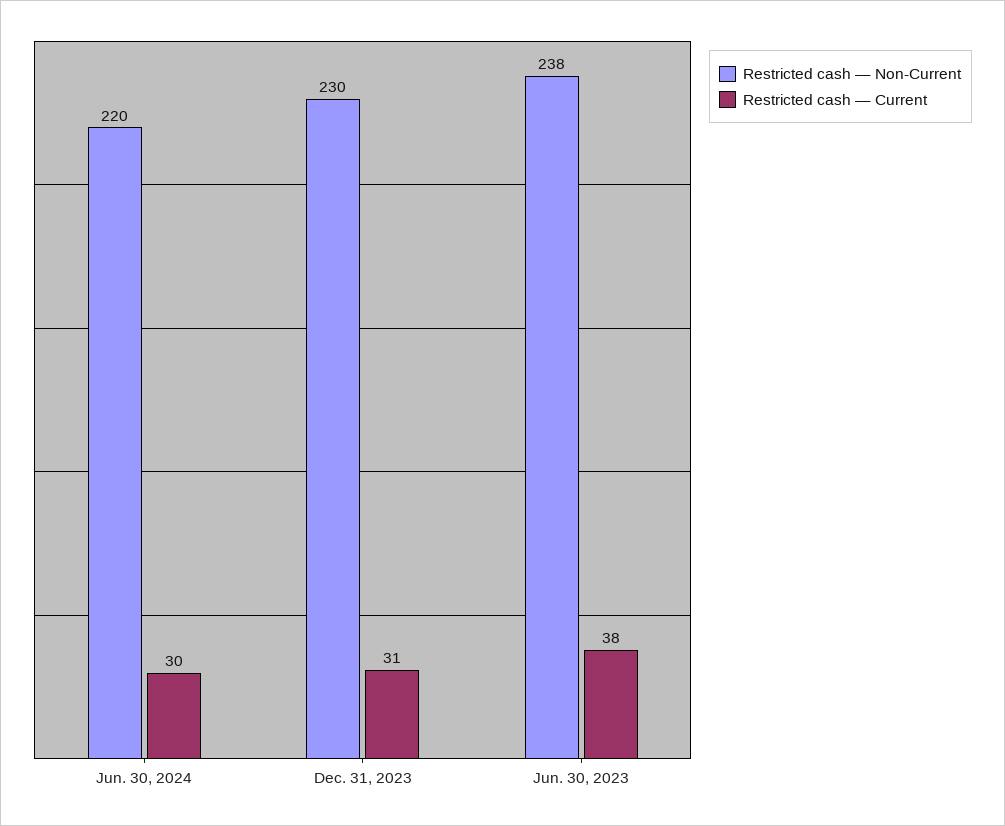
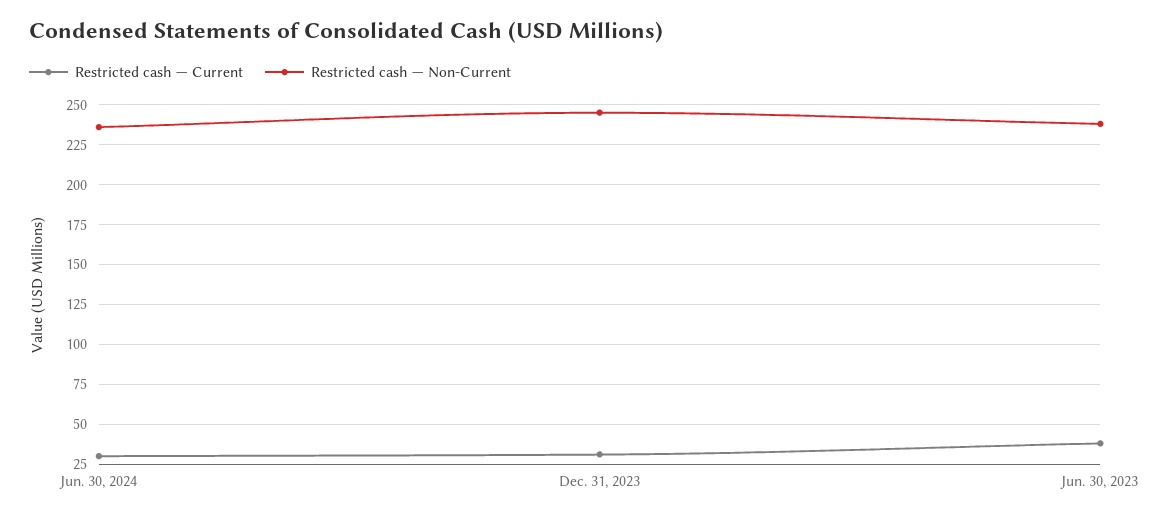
Restricted cash — Non-Current, Jun. 30, 2024: 220 -> 235
Restricted cash — Non-Current, Dec. 31, 2023: 230 -> 245

